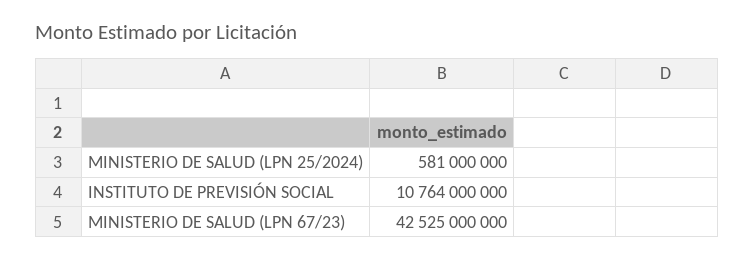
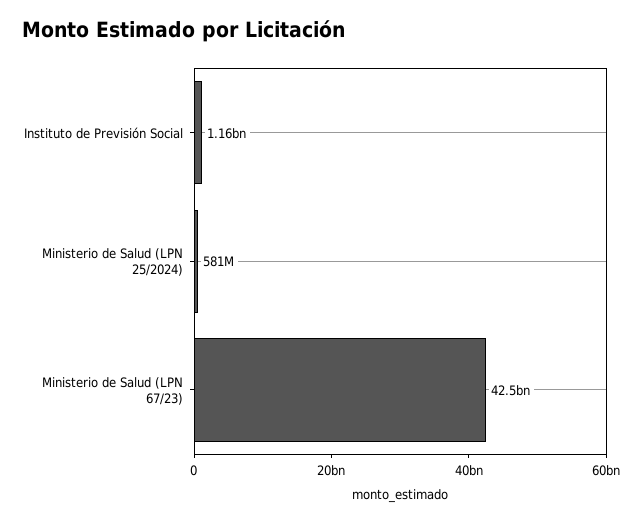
INSTITUTO DE PREVISIÓN SOCIAL: 10764000000 -> 1160000000

